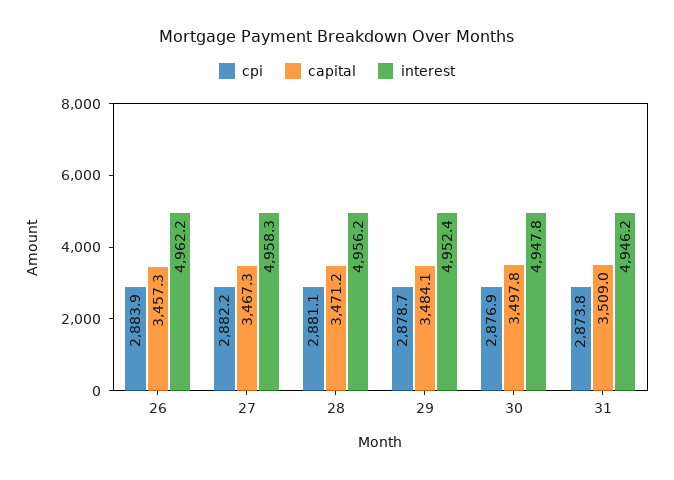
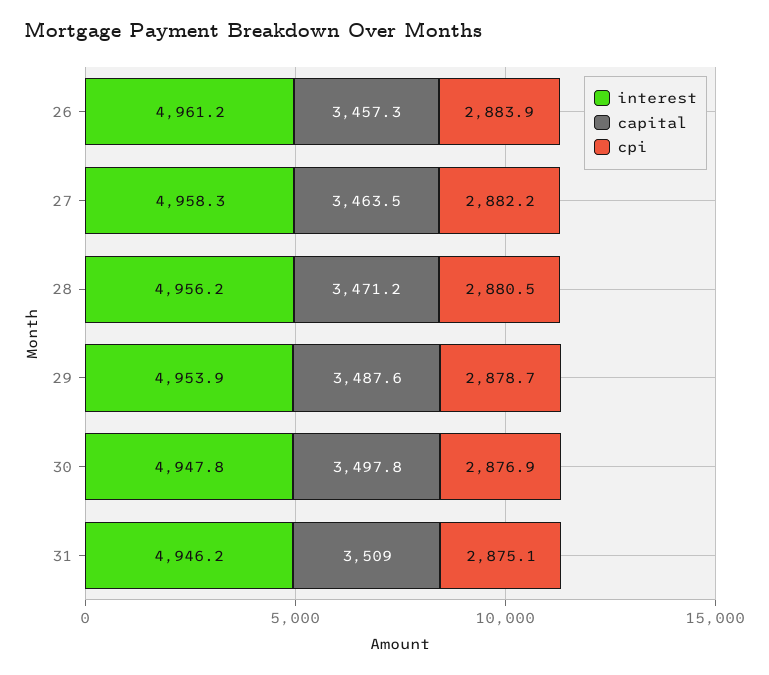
interest, 26: 4962.2 -> 4961.2
capital, 27: 3467.3 -> 3463.5
cpi, 28: 2881.1 -> 2880.5
capital, 29: 3484.1 -> 3487.6
interest, 29: 4952.4 -> 4953.9
cpi, 31: 2873.8 -> 2875.1

